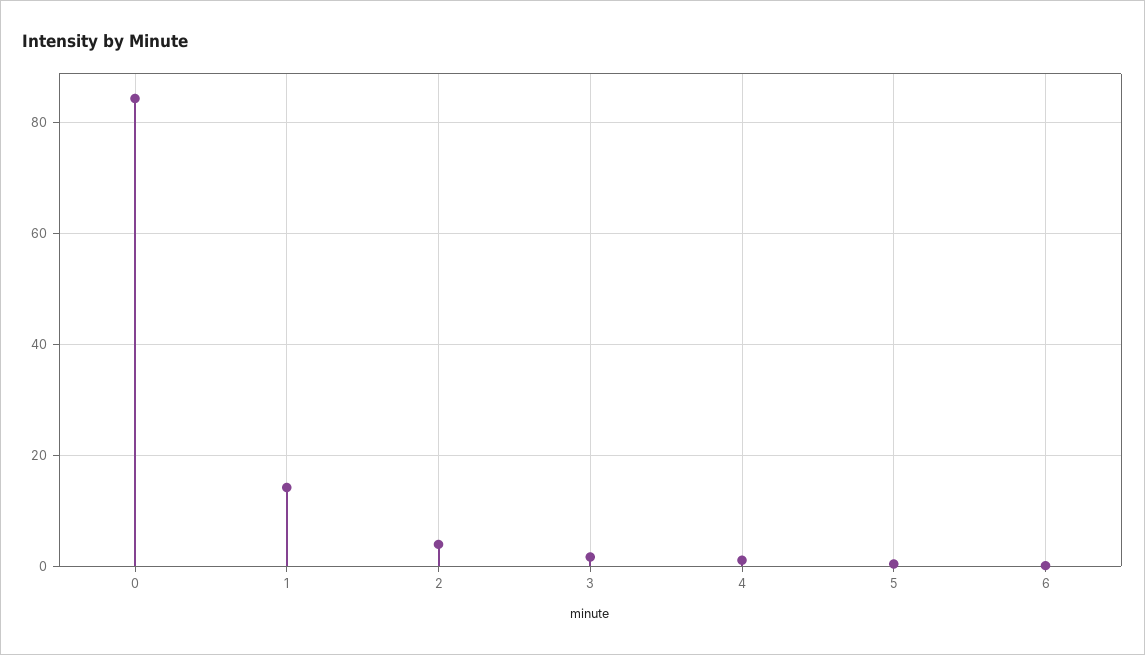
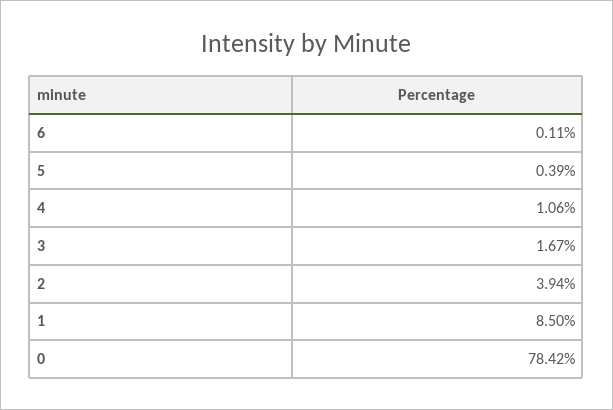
0: 84 -> 78.42
1: 14 -> 8.5

